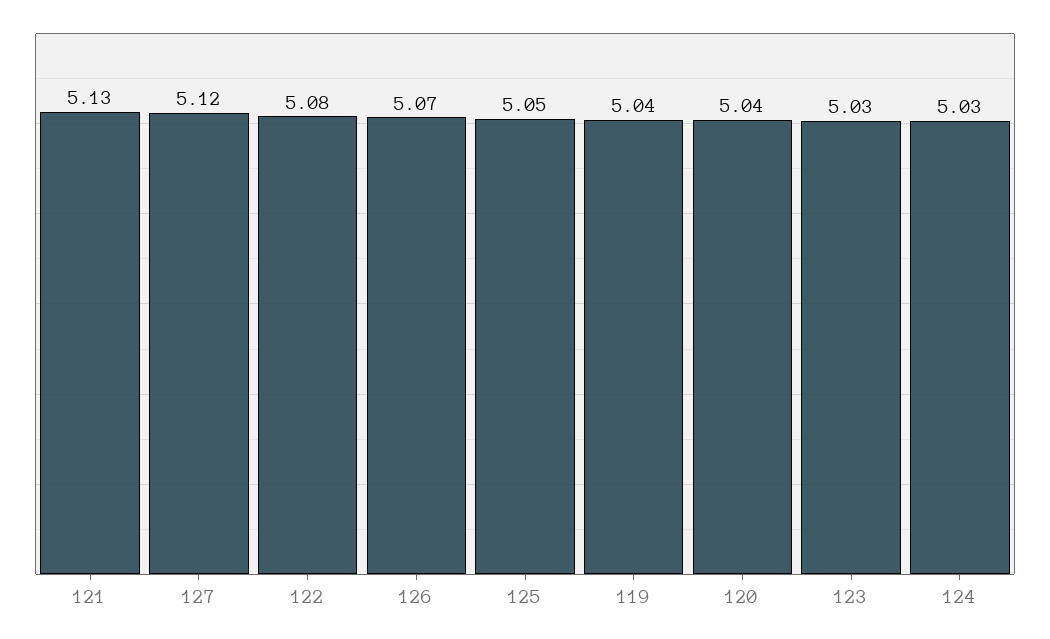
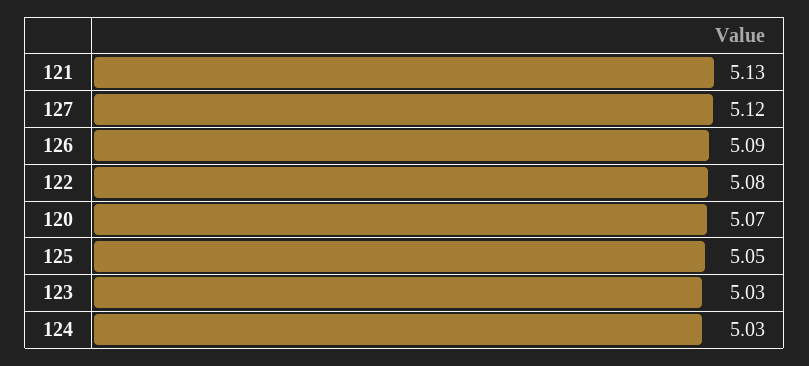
126: 5.07 -> 5.09
119: 5.04 -> none
120: 5.04 -> 5.07

